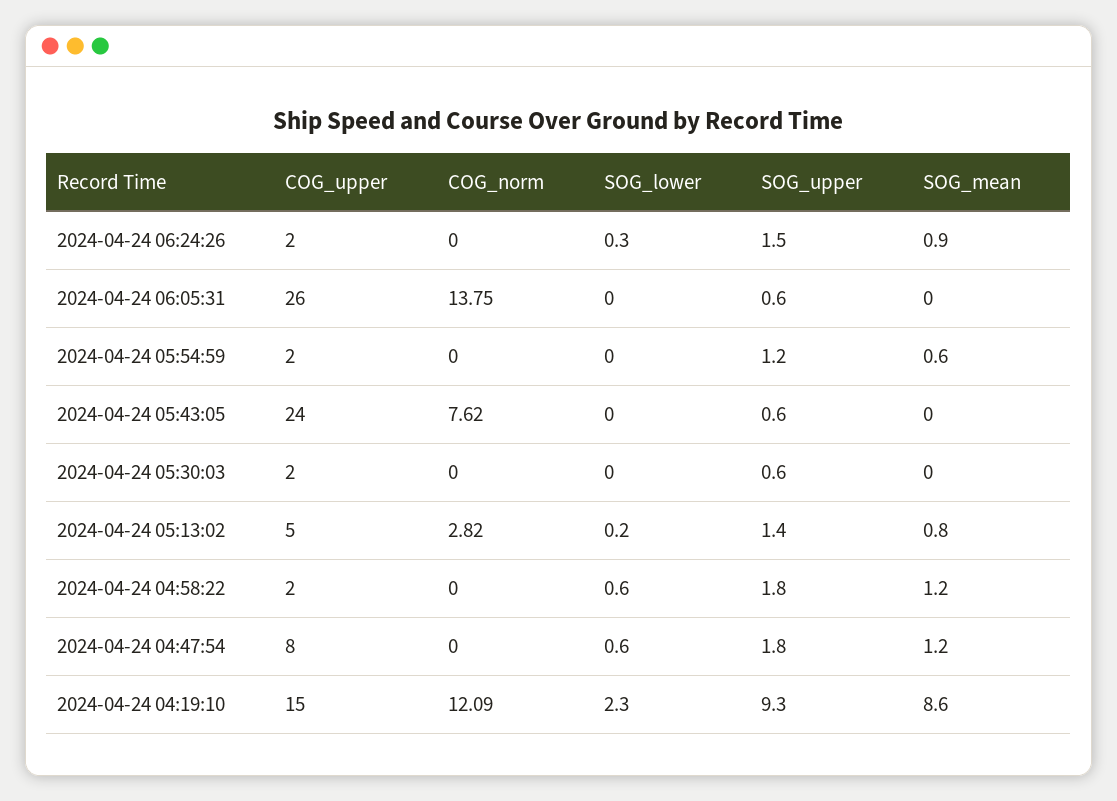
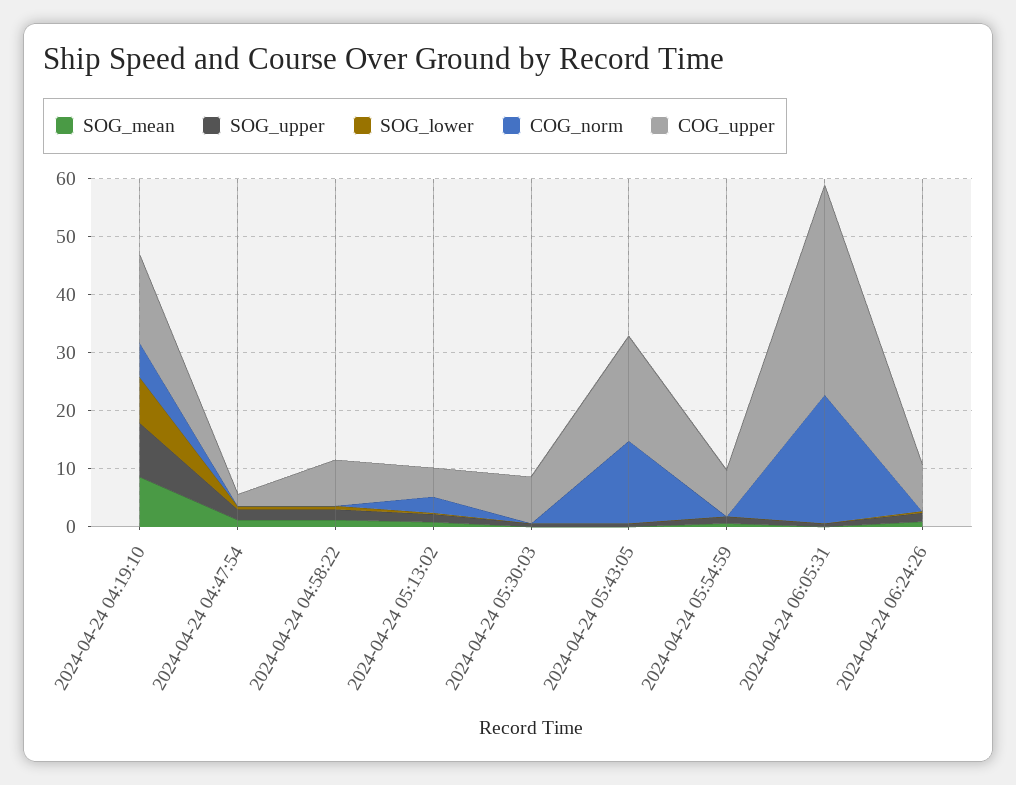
COG_upper, 2024-04-24 06:24:26: 2 -> 8
COG_upper, 2024-04-24 06:05:31: 26 -> 36
COG_norm, 2024-04-24 06:05:31: 13.75 -> 22
COG_upper, 2024-04-24 05:54:59: 2 -> 8
COG_upper, 2024-04-24 05:43:05: 24 -> 18
COG_norm, 2024-04-24 05:43:05: 7.62 -> 14
COG_upper, 2024-04-24 05:30:03: 2 -> 8
COG_upper, 2024-04-24 04:58:22: 2 -> 8
COG_upper, 2024-04-24 04:47:54: 8 -> 2
COG_norm, 2024-04-24 04:19:10: 12.09 -> 6
SOG_lower, 2024-04-24 04:19:10: 2.3 -> 8

